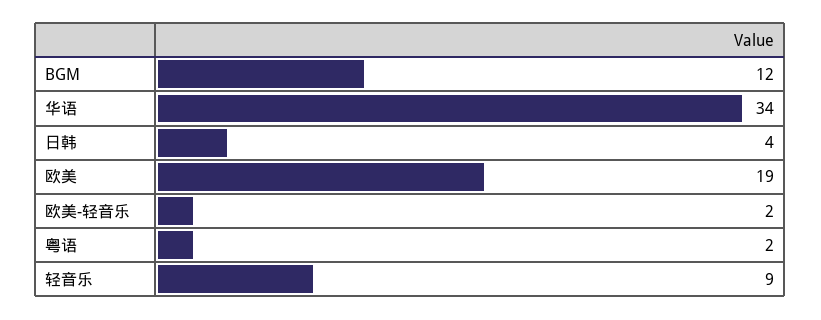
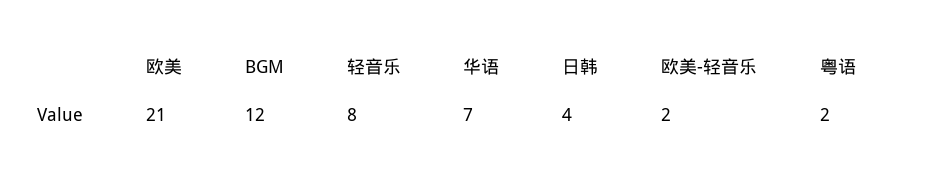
华语: 34 -> 7
欧美: 19 -> 21
轻音乐: 9 -> 8

